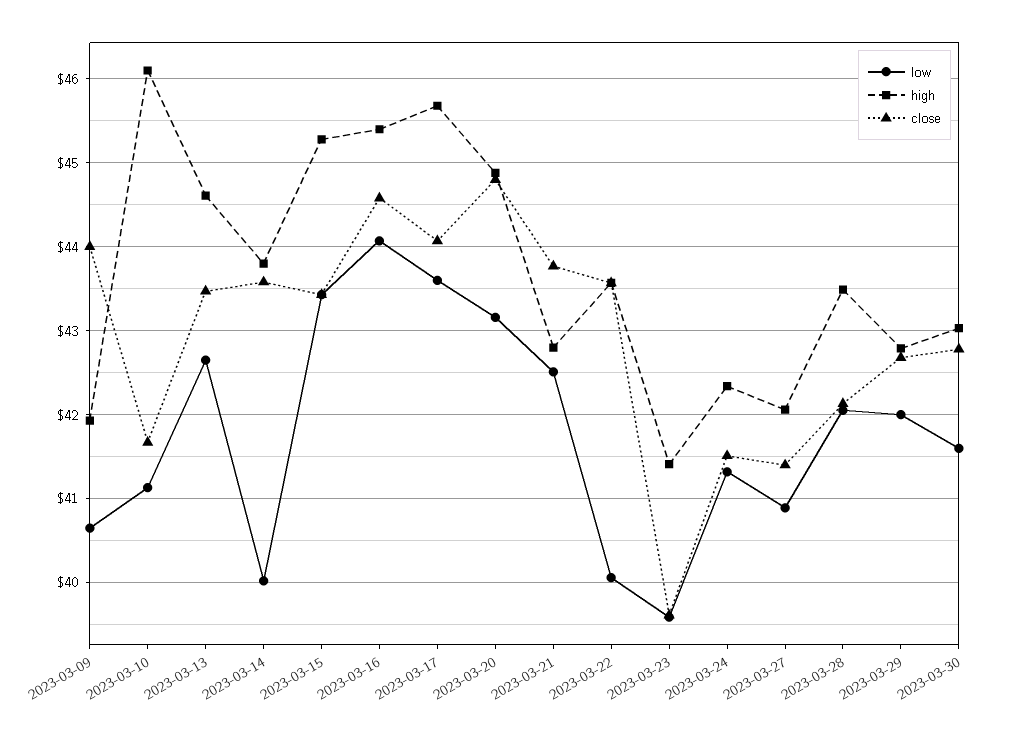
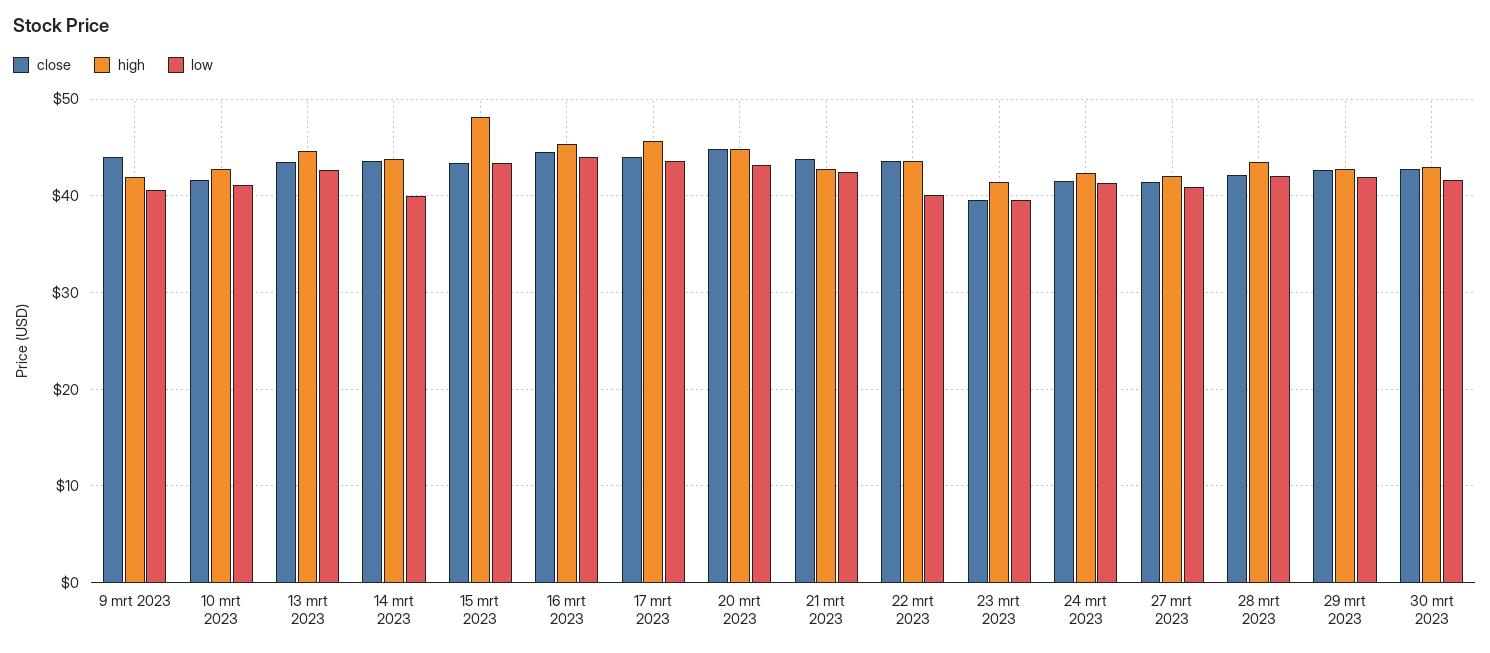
high, 2023-03-10: 46.1 -> 43
high, 2023-03-15: 45.3 -> 48

